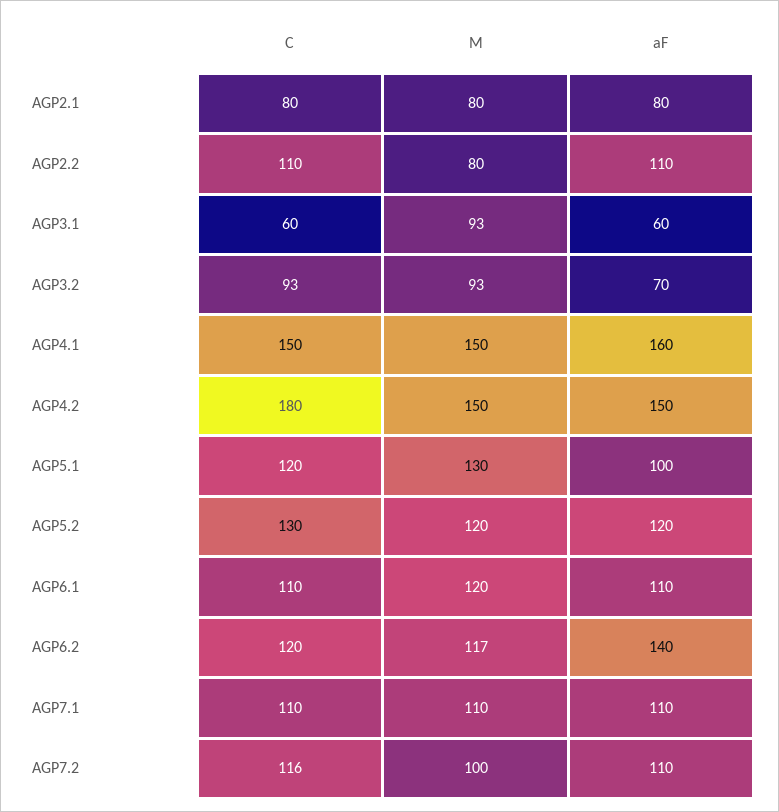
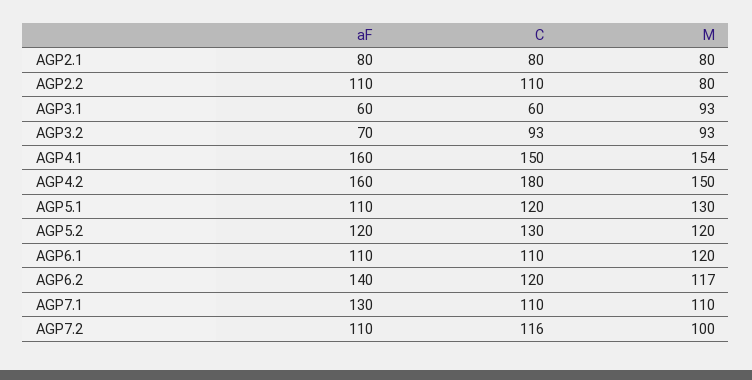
M, AGP4.1: 150 -> 154
aF, AGP4.2: 150 -> 160
aF, AGP5.1: 100 -> 110
aF, AGP7.1: 110 -> 130

